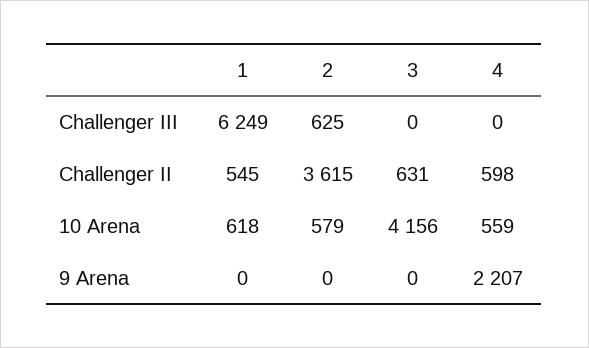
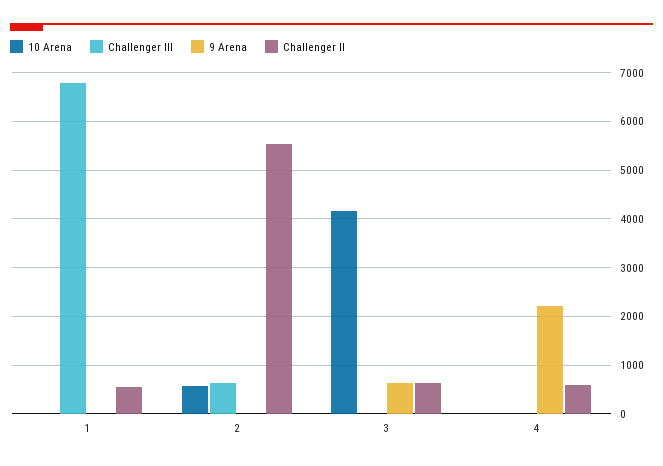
Challenger III, 1: 6249 -> 6800
Challenger II, 2: 3615 -> 5600
10 Arena, 1: 618 -> 0
10 Arena, 4: 559 -> 0
9 Arena, 3: 0 -> 600

